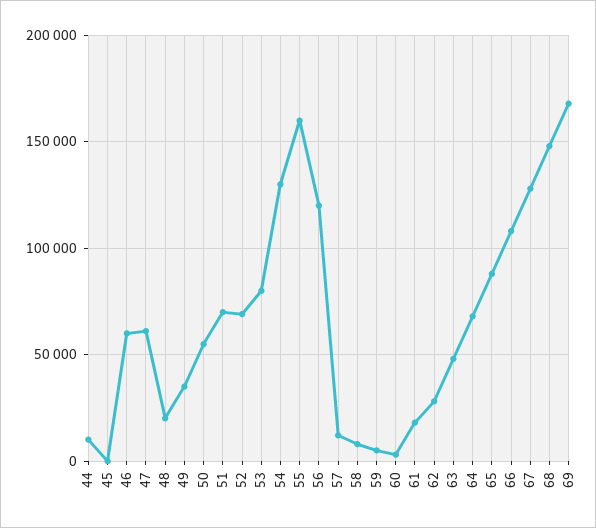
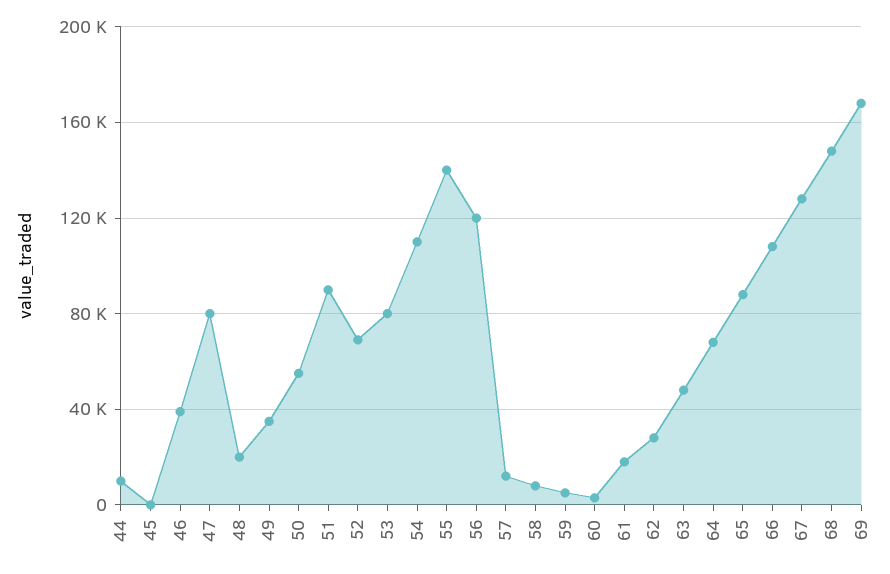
46: 60000 -> 40000
47: 60000 -> 80000
51: 70000 -> 90000
54: 130000 -> 110000
55: 160000 -> 140000

